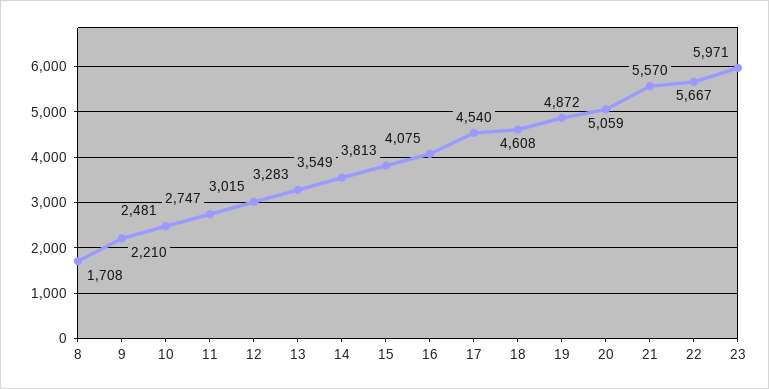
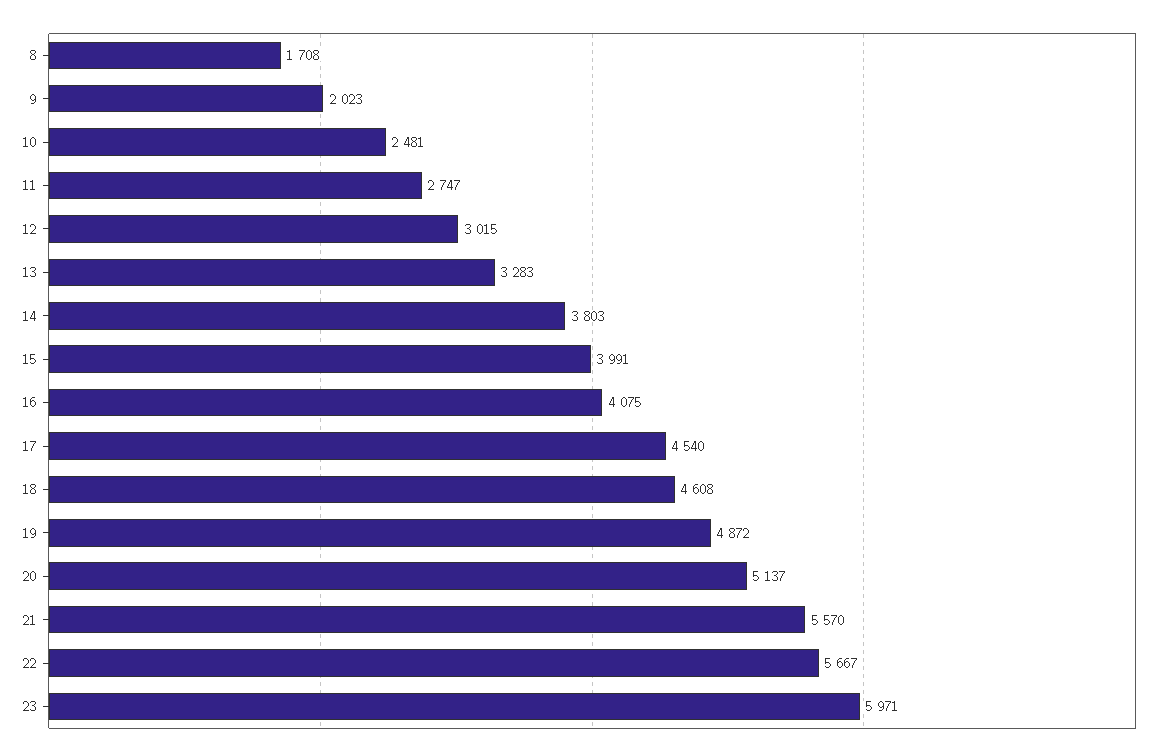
9: 2210 -> 2023
14: 3549 -> 3803
15: 3813 -> 3991
20: 5059 -> 5137

